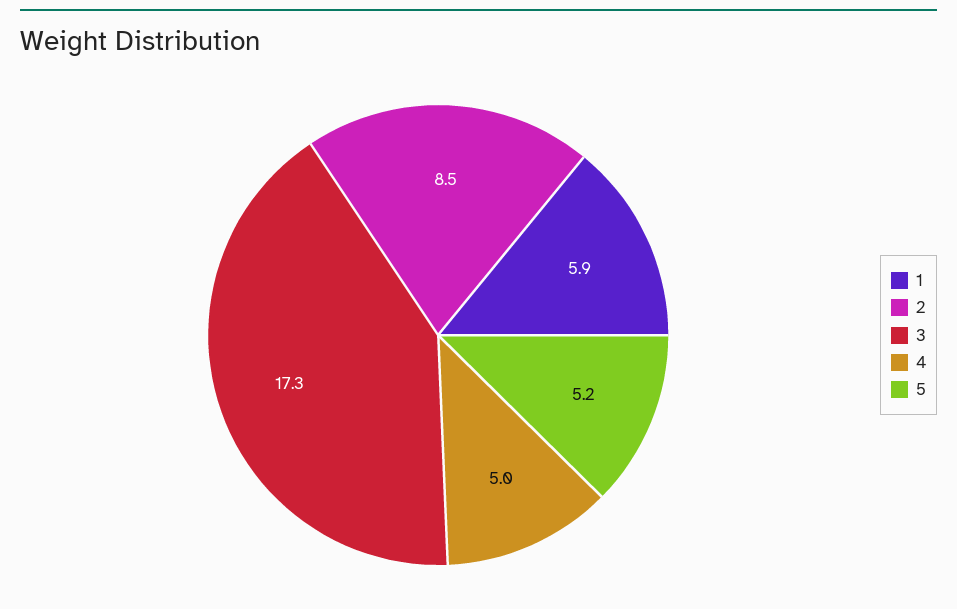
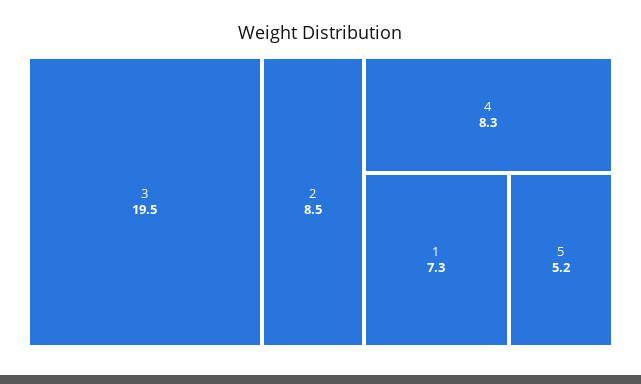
1: 5.9 -> 7.3
3: 17.3 -> 19.5
4: 5 -> 8.3

